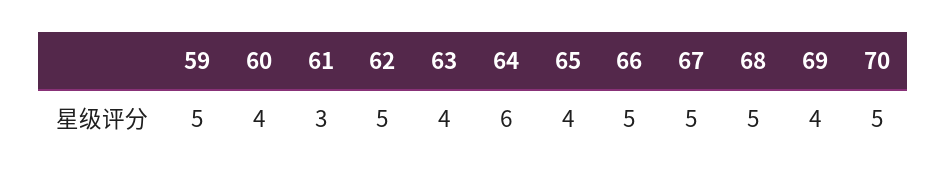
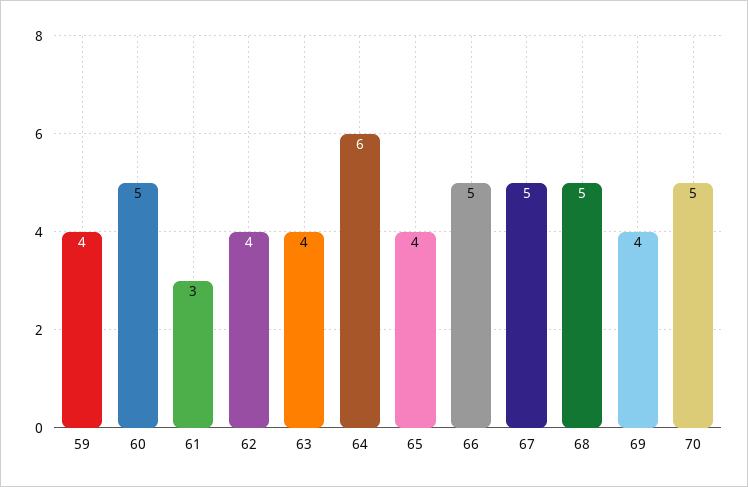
59: 5 -> 4
60: 4 -> 5
62: 5 -> 4

